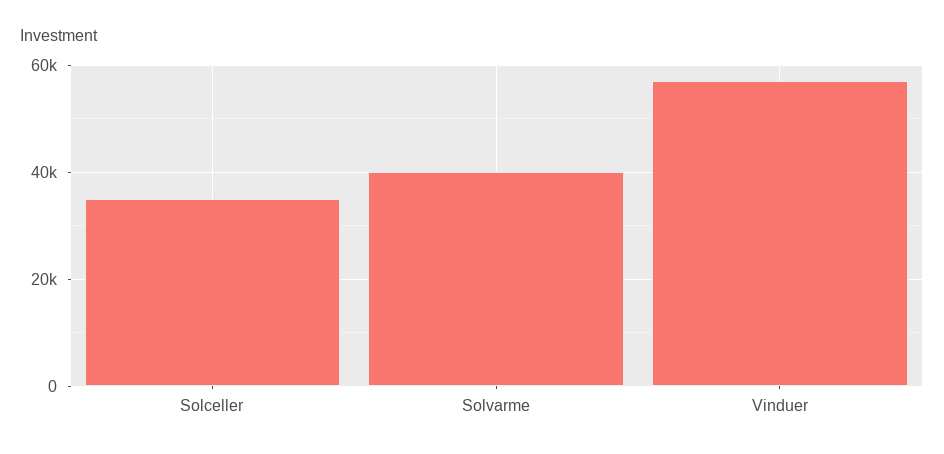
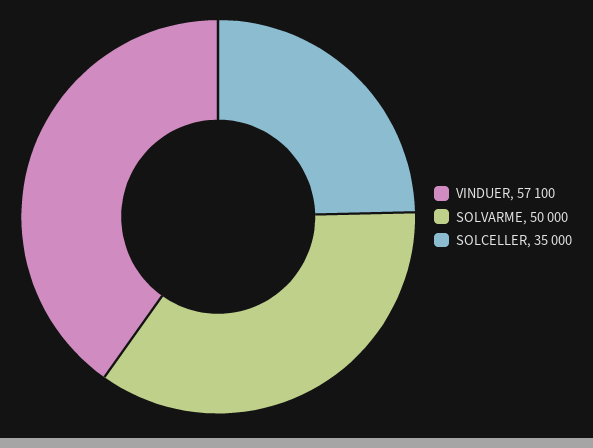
Solvarme: 40000 -> 50000

